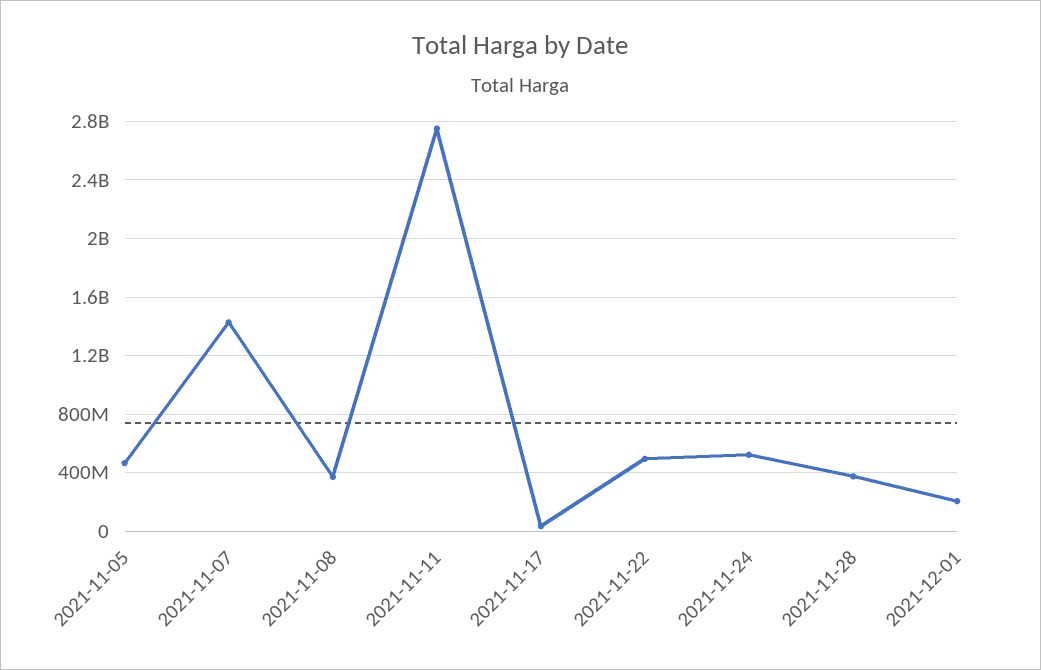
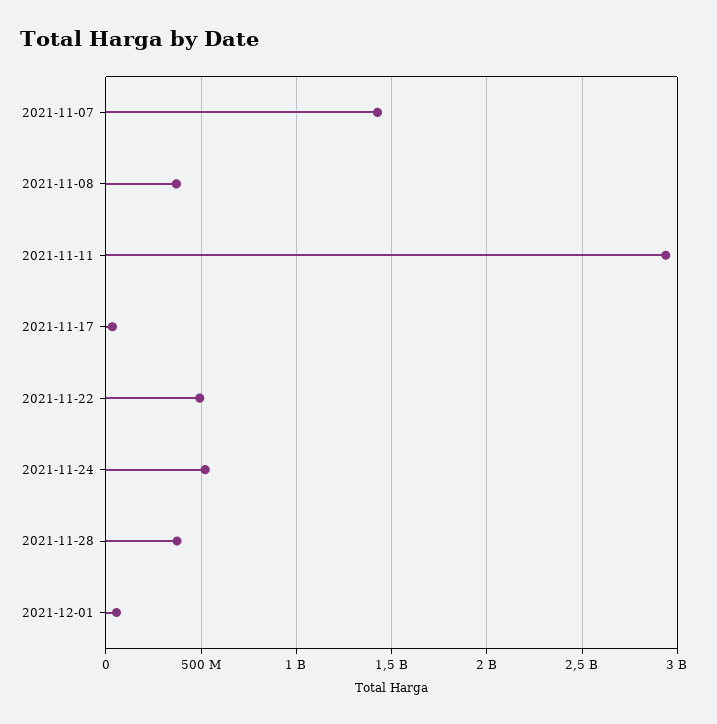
2021-11-05: 450000000 -> none
2021-11-11: 2750000000 -> 2950000000
2021-12-01: 200000000 -> 50000000

